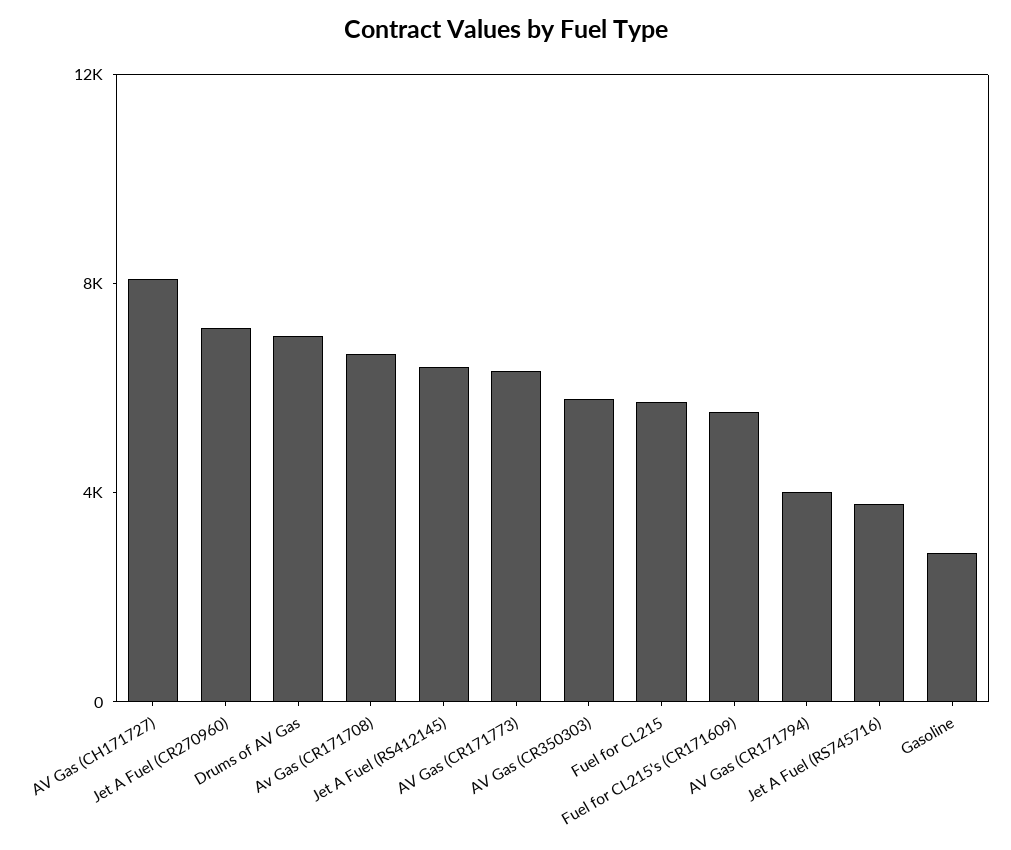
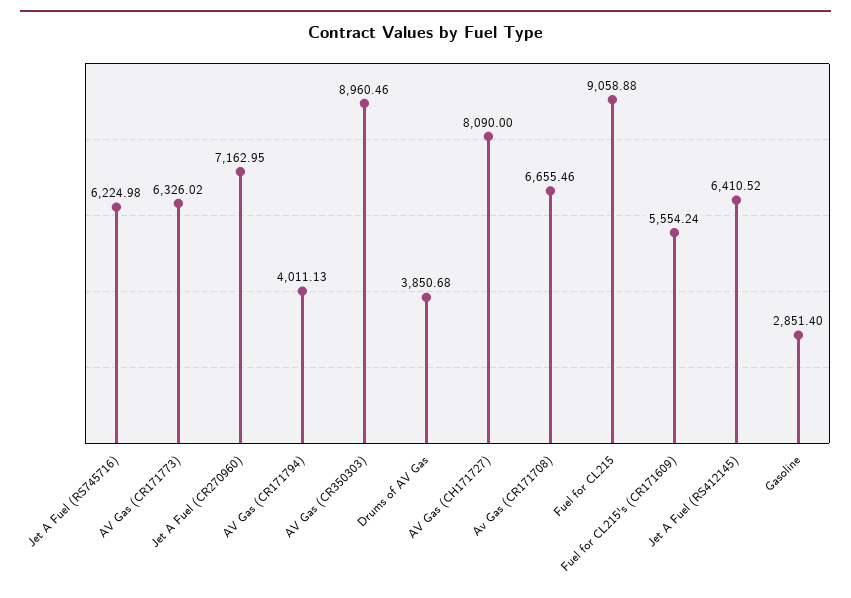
Drums of AV Gas: 7000 -> 3850.68
AV Gas (CR350303): 6000 -> 8960.46
Fuel for CL215: 6000 -> 9058.88
Jet A Fuel (RS745716): 4000 -> 6224.98

